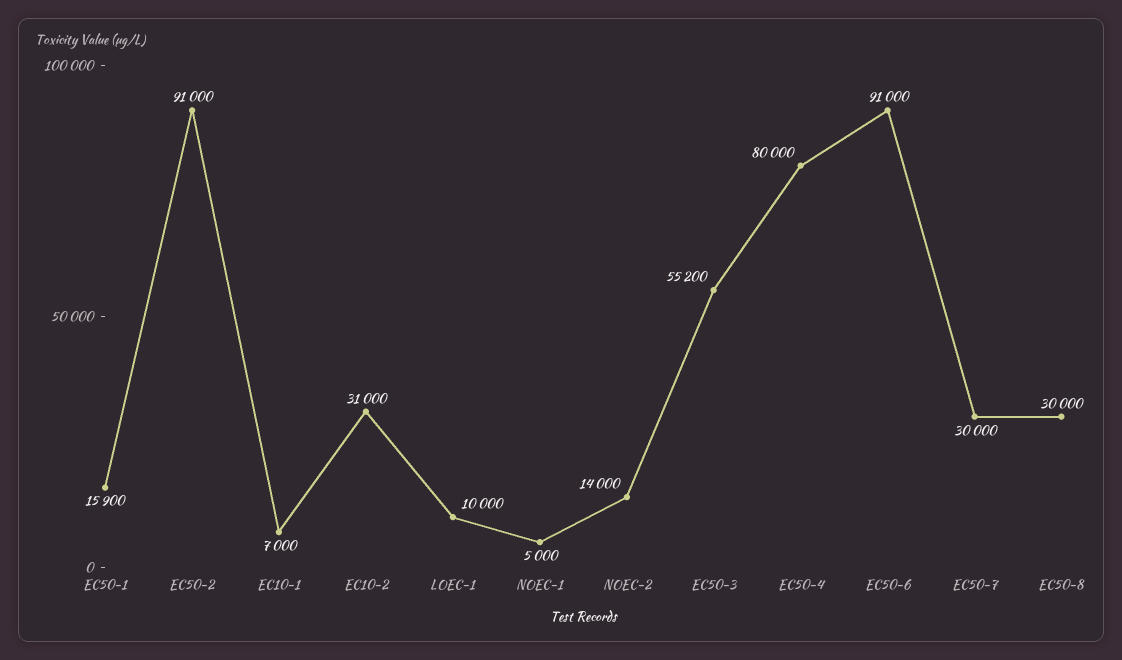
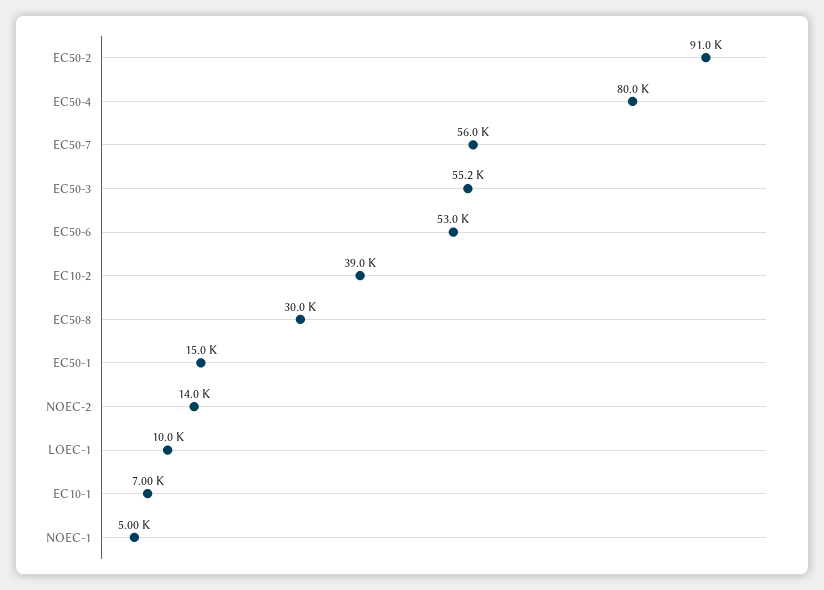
EC50-1: 15900 -> 15000
EC10-2: 31000 -> 39000
EC50-6: 91000 -> 53000
EC50-7: 30000 -> 56000

